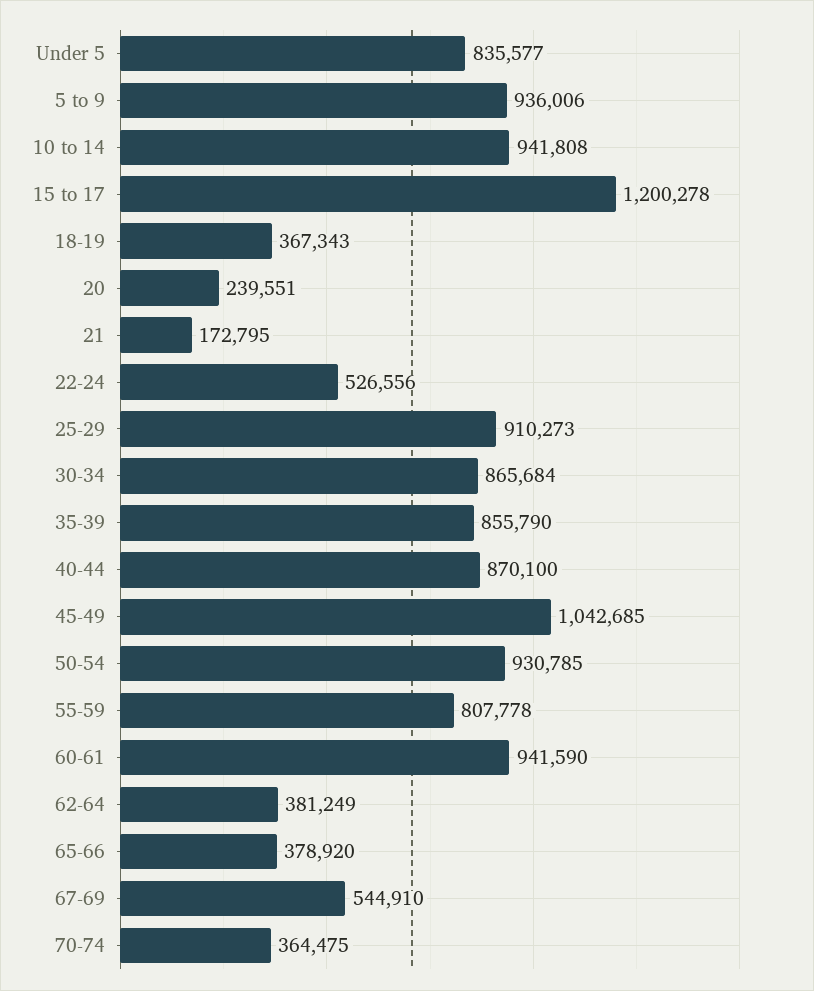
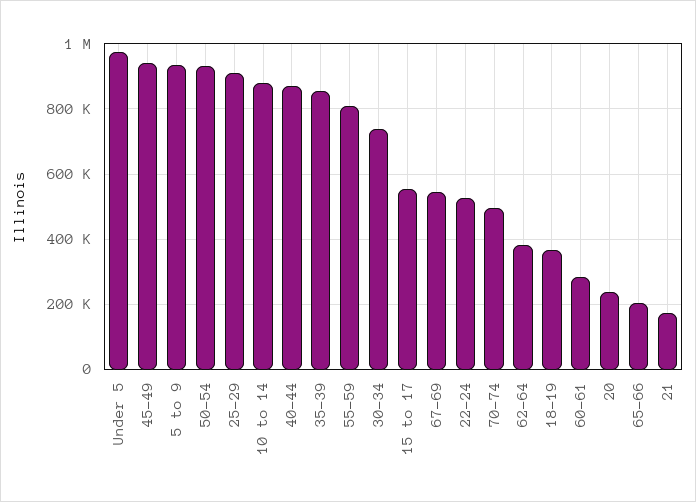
Under 5: 835577 -> 980000
10 to 14: 941808 -> 880000
15 to 17: 1200278 -> 560000
30-34: 865684 -> 740000
45-49: 1042685 -> 940000
60-61: 941590 -> 280000
65-66: 378920 -> 200000
70-74: 364475 -> 500000

